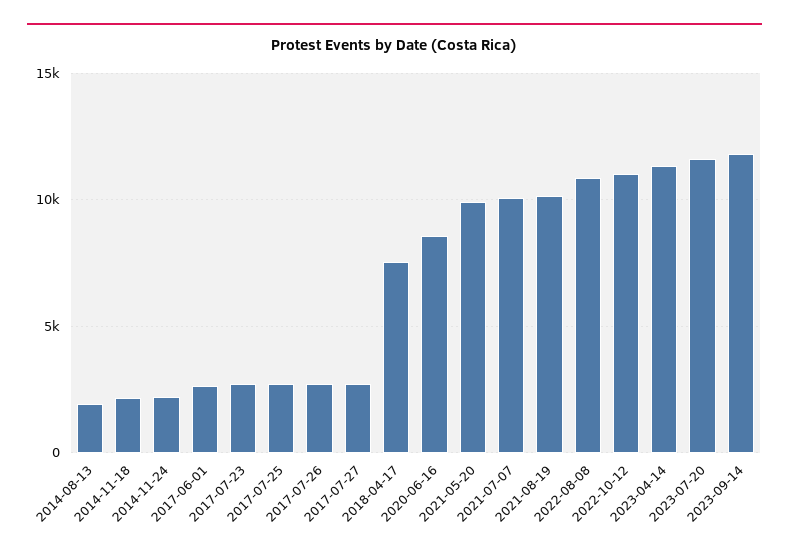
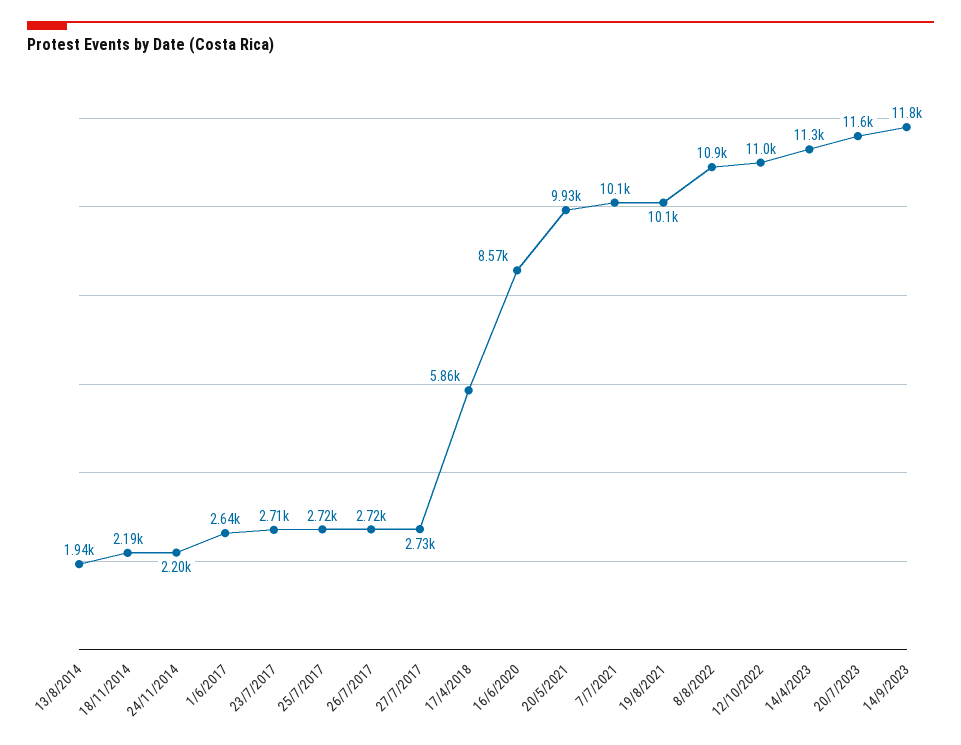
2018-04-17: 7500 -> 5860

